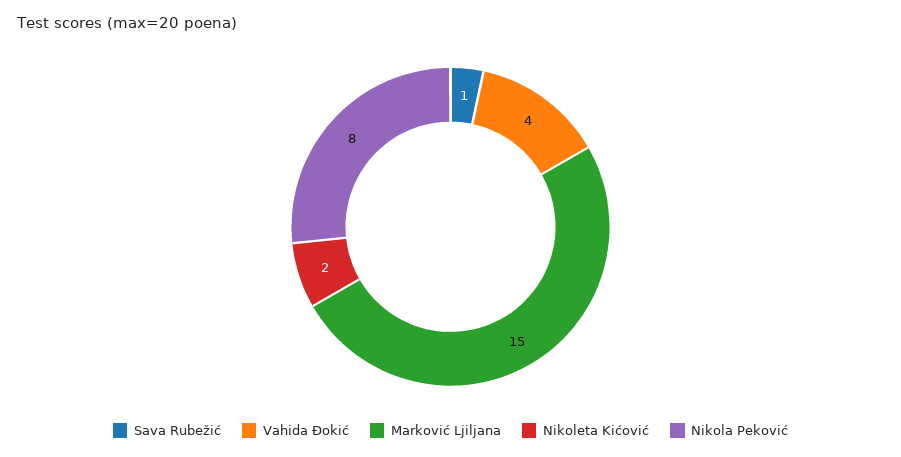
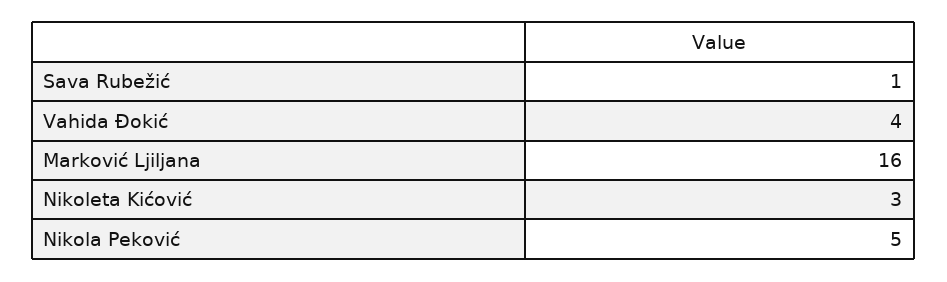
Marković Ljiljana: 15 -> 16
Nikoleta Kićović: 2 -> 3
Nikola Peković: 8 -> 5

